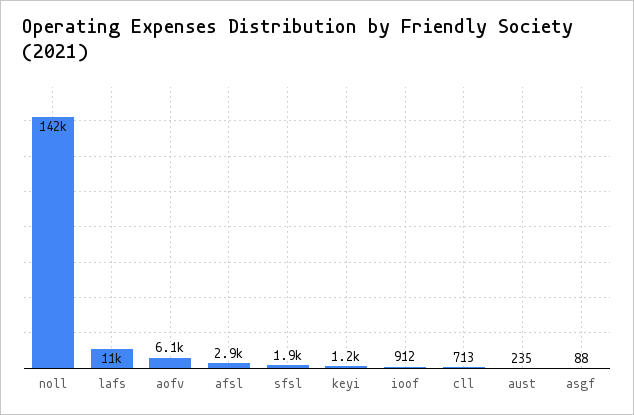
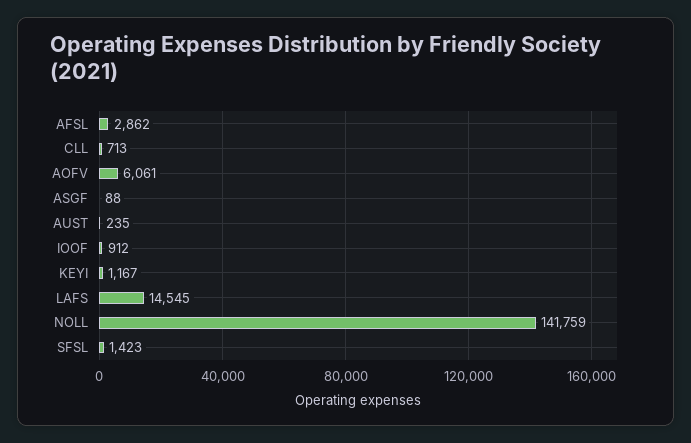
lafs: 11000 -> 14545
sfsl: 1900 -> 1423

